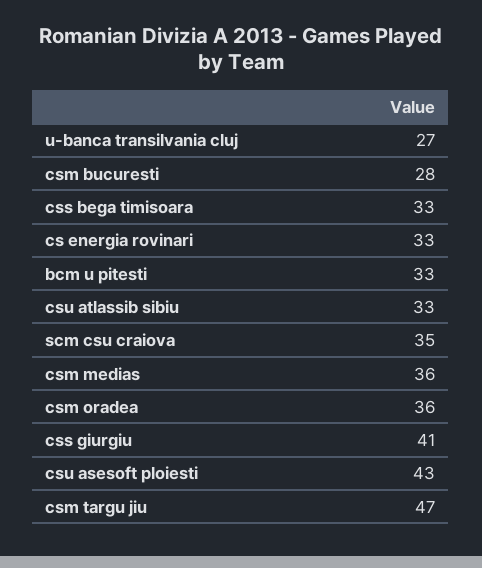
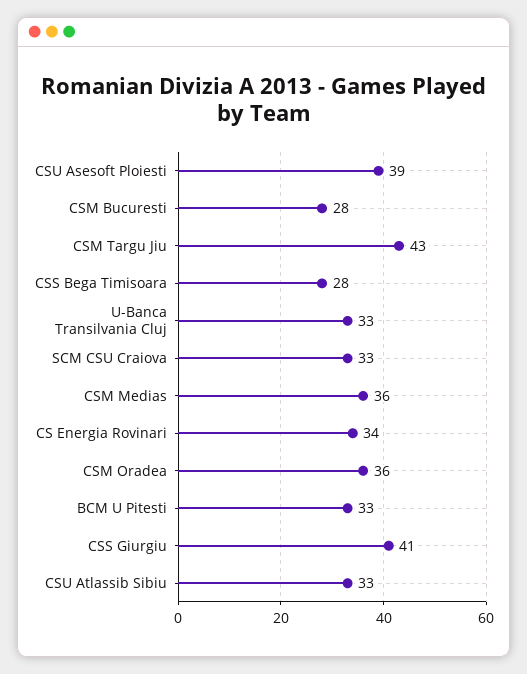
u-banca transilvania cluj: 27 -> 33
css bega timisoara: 33 -> 28
cs energia rovinari: 33 -> 34
scm csu craiova: 35 -> 33
csu asesoft ploiesti: 43 -> 39
csm targu jiu: 47 -> 43

